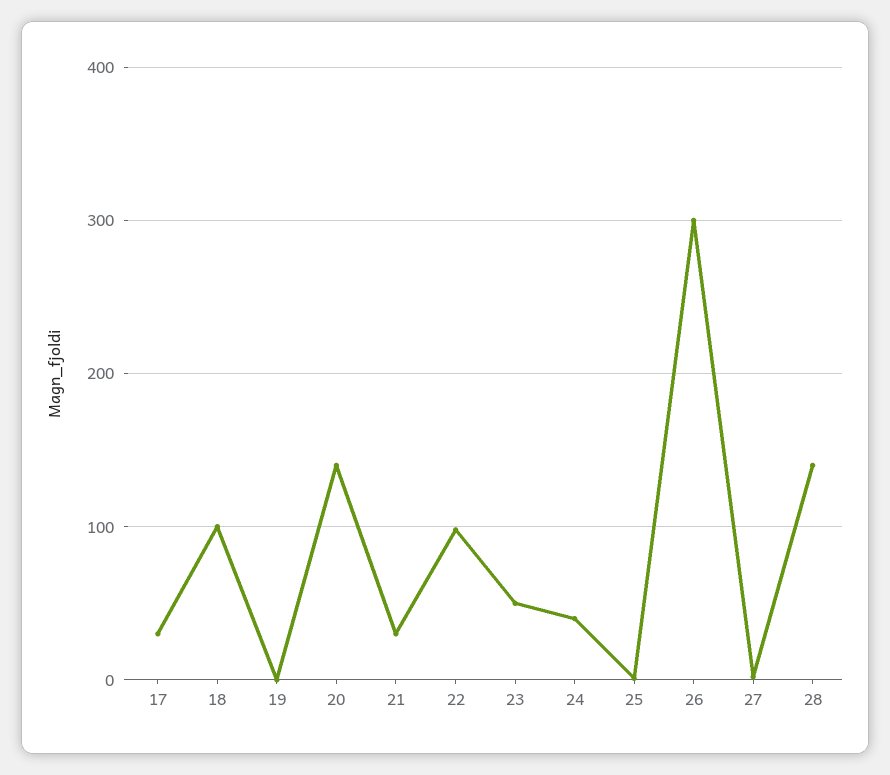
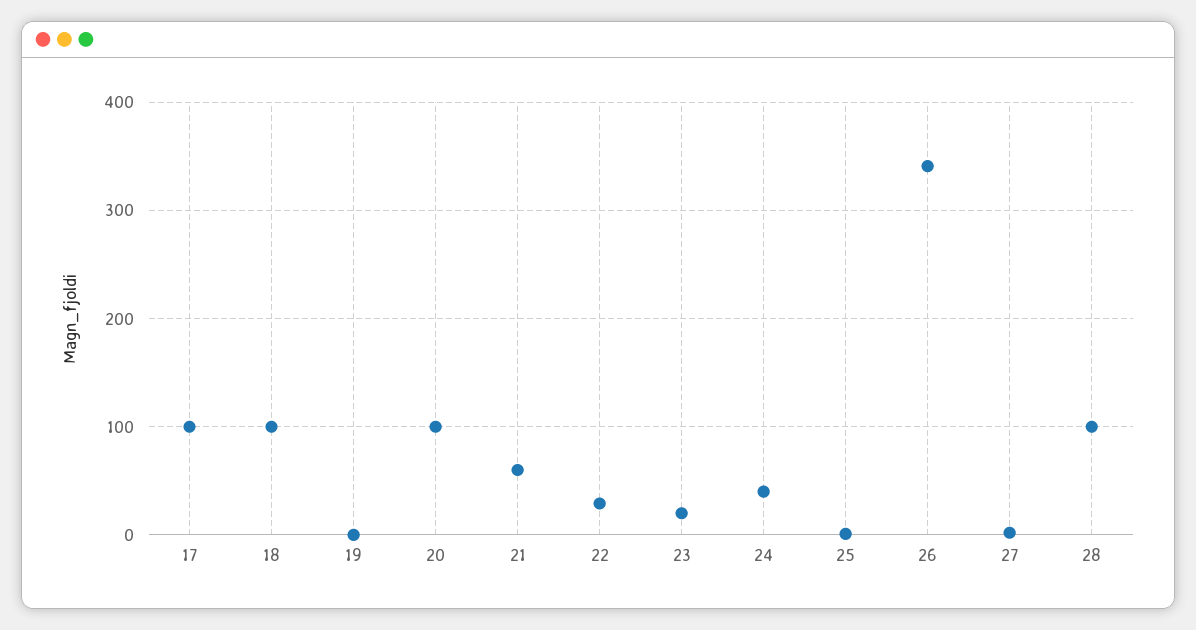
17: 30 -> 100
20: 140 -> 100
21: 30 -> 60
22: 100 -> 30
23: 50 -> 20
26: 300 -> 340
28: 140 -> 100

